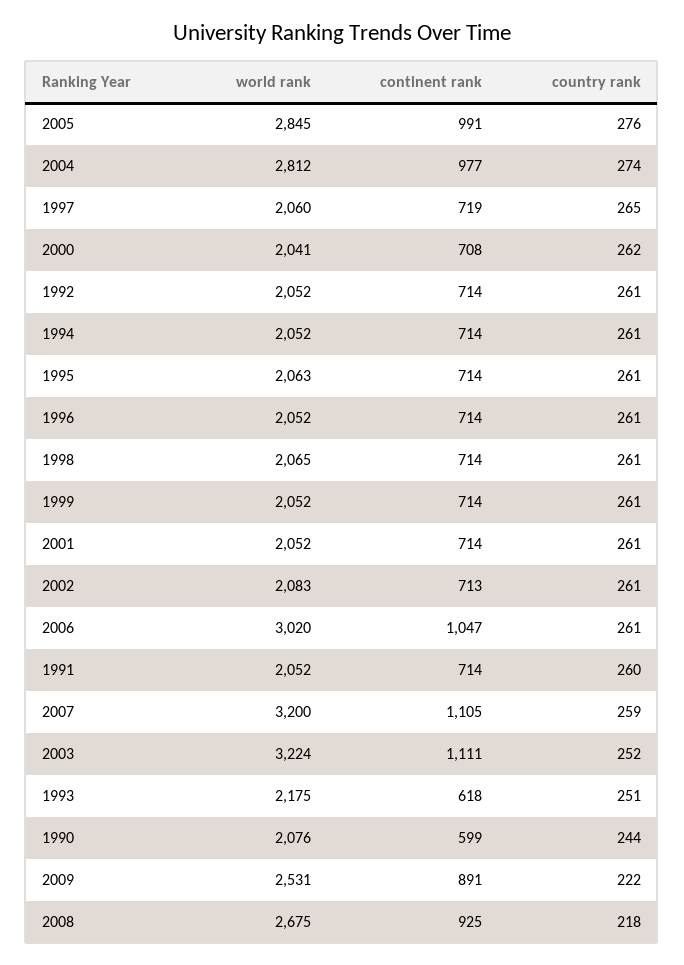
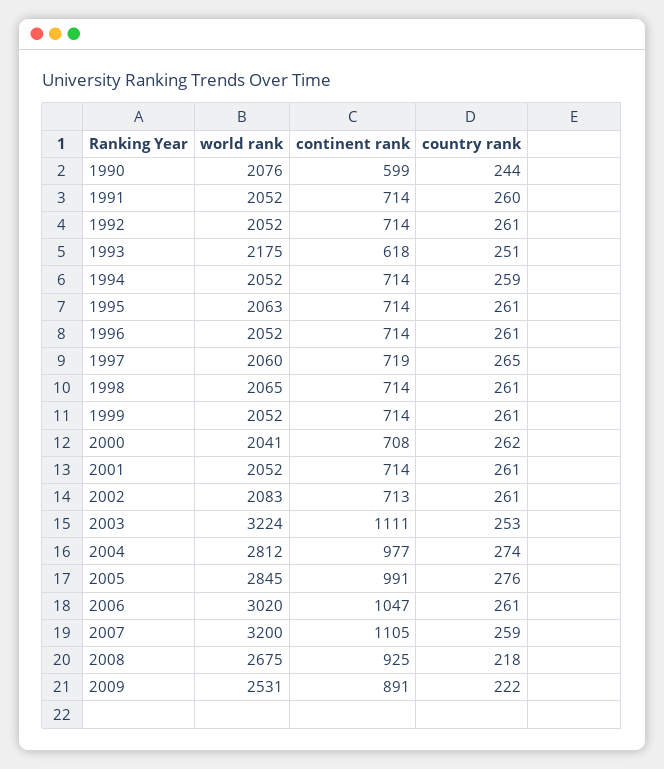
country rank, 1994: 261 -> 259
country rank, 2003: 252 -> 253

